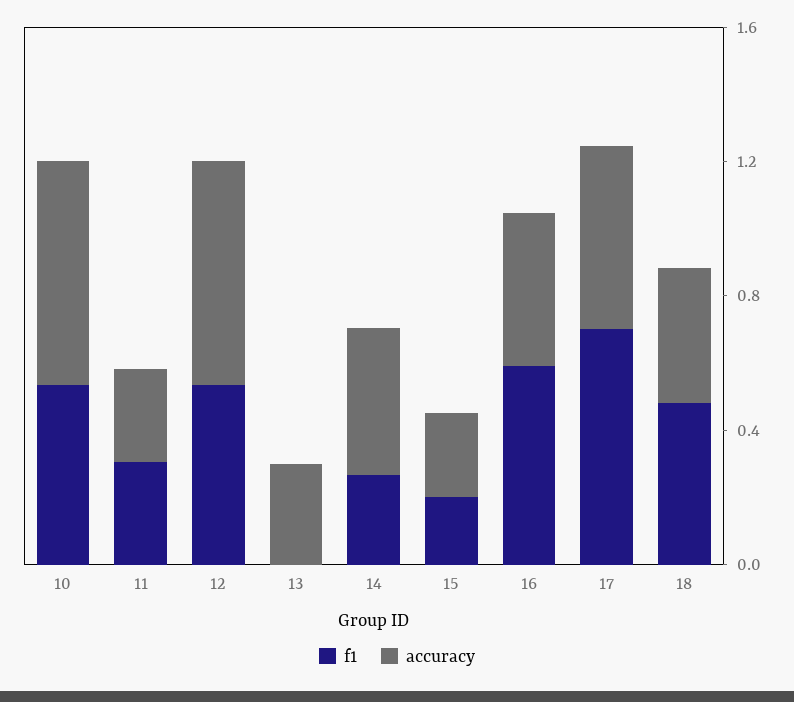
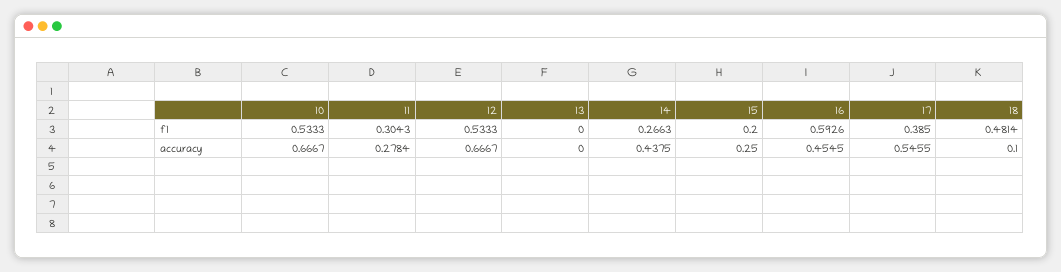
accuracy, 13: 0.3 -> 0
f1, 17: 0.7 -> 0.385
accuracy, 18: 0.4 -> 0.1

